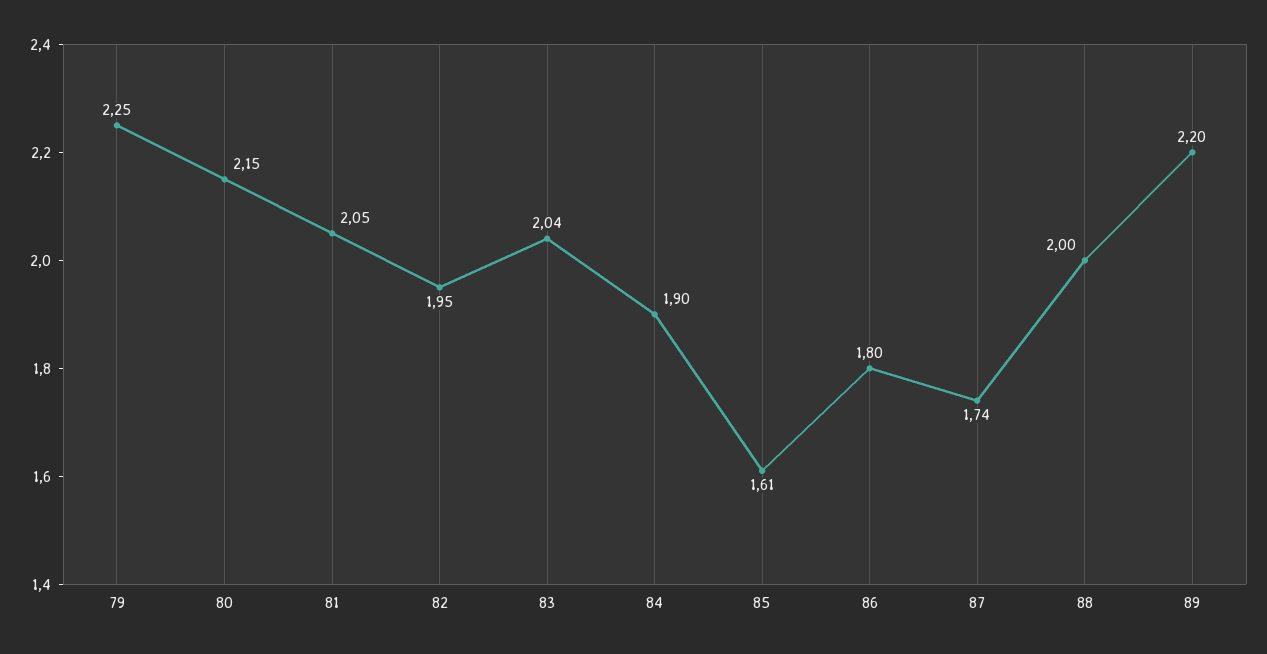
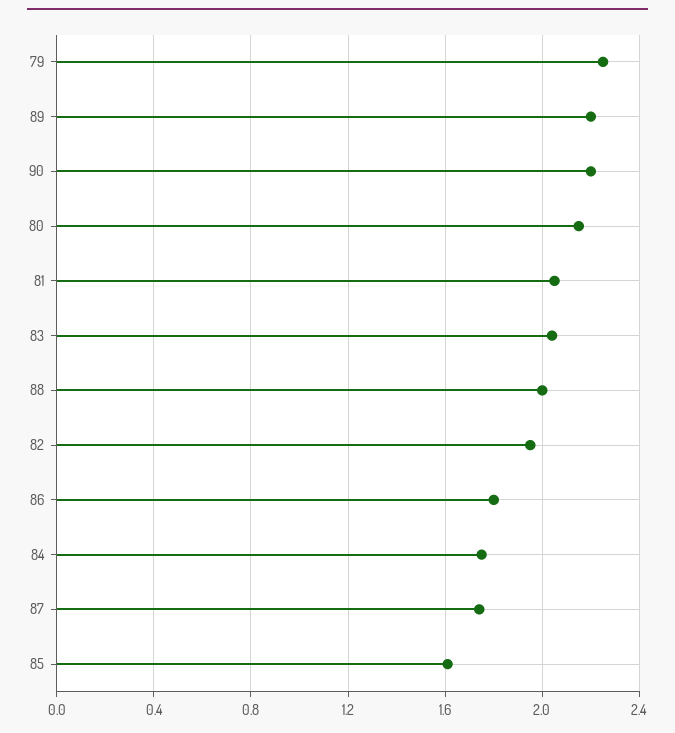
84: 1.9 -> 1.75
90: none -> 2.2

